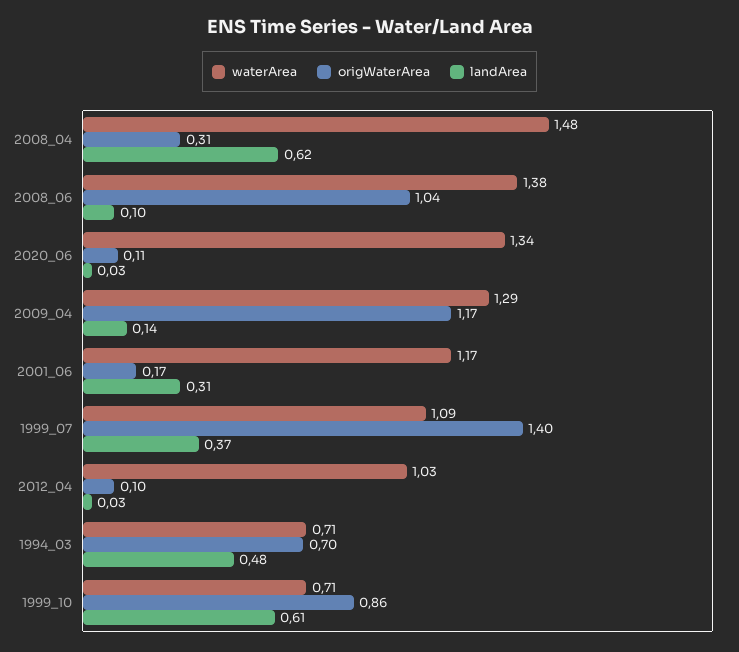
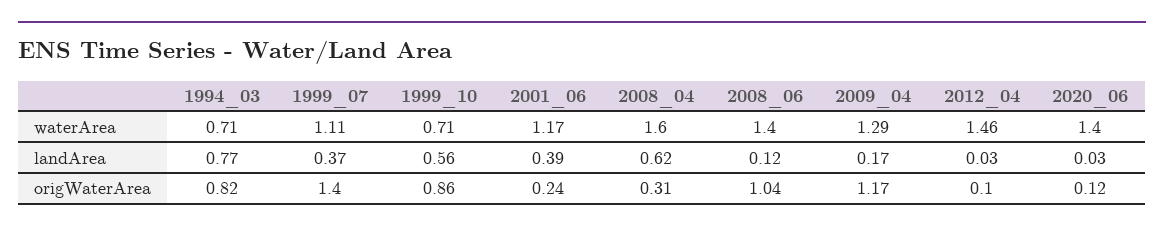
waterArea, 2008_04: 1.48 -> 1.6
waterArea, 2008_06: 1.38 -> 1.4
landArea, 2008_06: 0.1 -> 0.12
waterArea, 2020_06: 1.34 -> 1.4
origWaterArea, 2020_06: 0.11 -> 0.12
landArea, 2009_04: 0.14 -> 0.17
origWaterArea, 2001_06: 0.17 -> 0.24
landArea, 2001_06: 0.31 -> 0.39
waterArea, 1999_07: 1.09 -> 1.11
waterArea, 2012_04: 1.03 -> 1.46
origWaterArea, 1994_03: 0.7 -> 0.82
landArea, 1994_03: 0.48 -> 0.77
landArea, 1999_10: 0.61 -> 0.56

